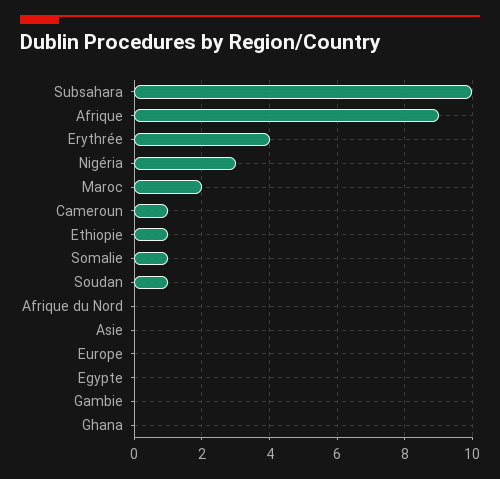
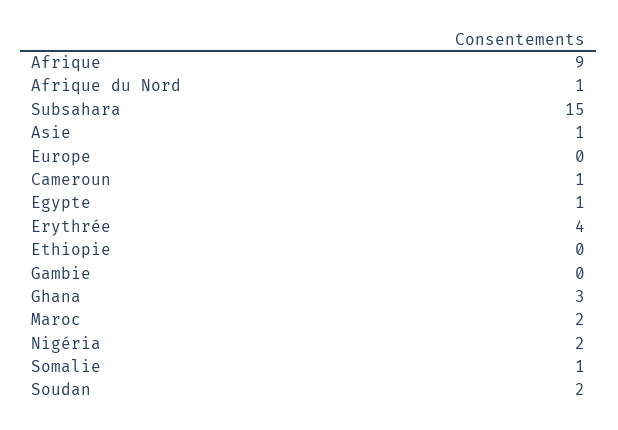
Subsahara: 10 -> 15
Nigéria: 3 -> 2
Ethiopie: 1 -> 0
Soudan: 1 -> 2
Afrique du Nord: 0 -> 1
Asie: 0 -> 1
Egypte: 0 -> 1
Ghana: 0 -> 3

